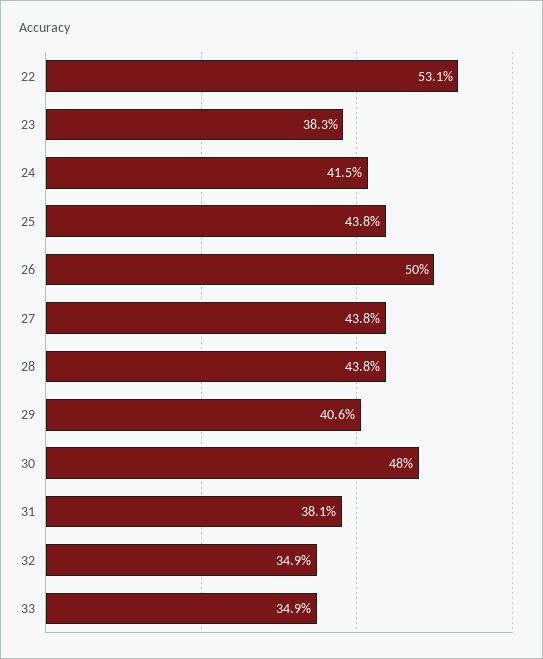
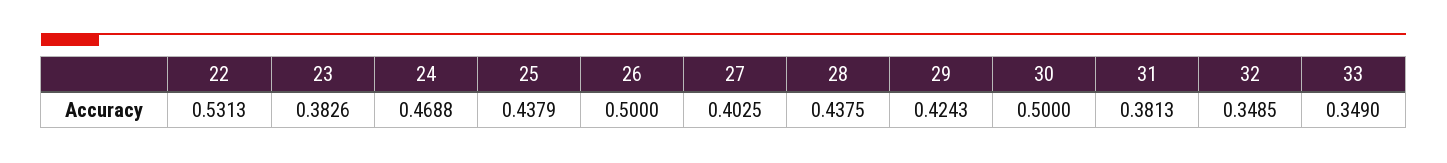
24: 0.415 -> 0.4688
27: 0.438 -> 0.4025
29: 0.406 -> 0.4243
30: 0.48 -> 0.5

